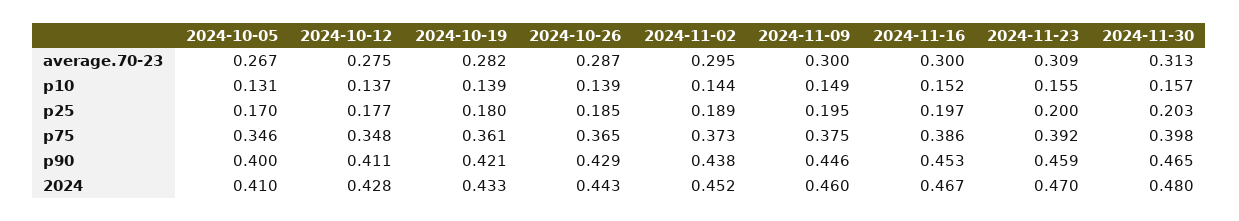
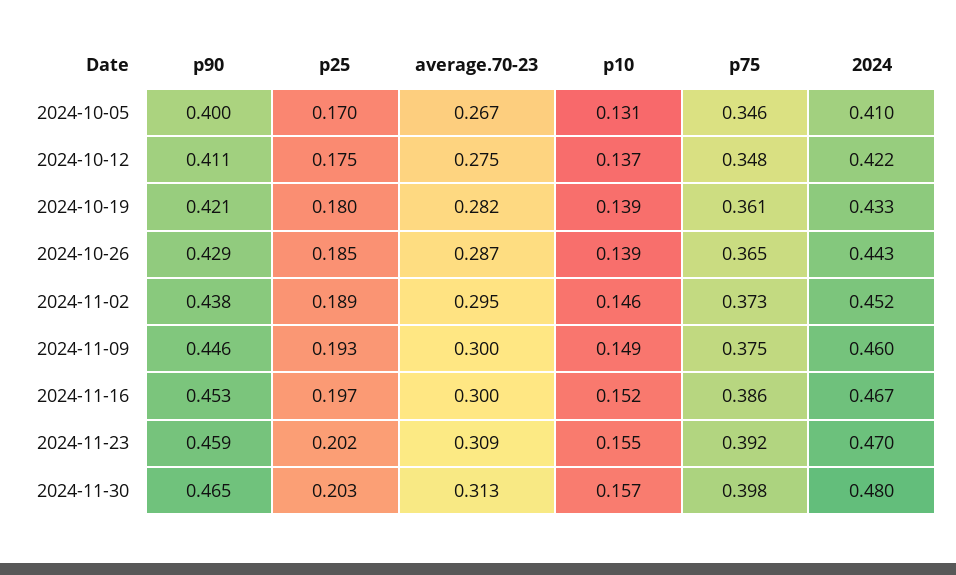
2024-11-02, p10: 0.144 -> 0.146
2024-10-12, p25: 0.177 -> 0.175
2024-11-09, p25: 0.195 -> 0.193
2024-11-23, p25: 0.2 -> 0.202
2024-10-12, 2024: 0.428 -> 0.422

